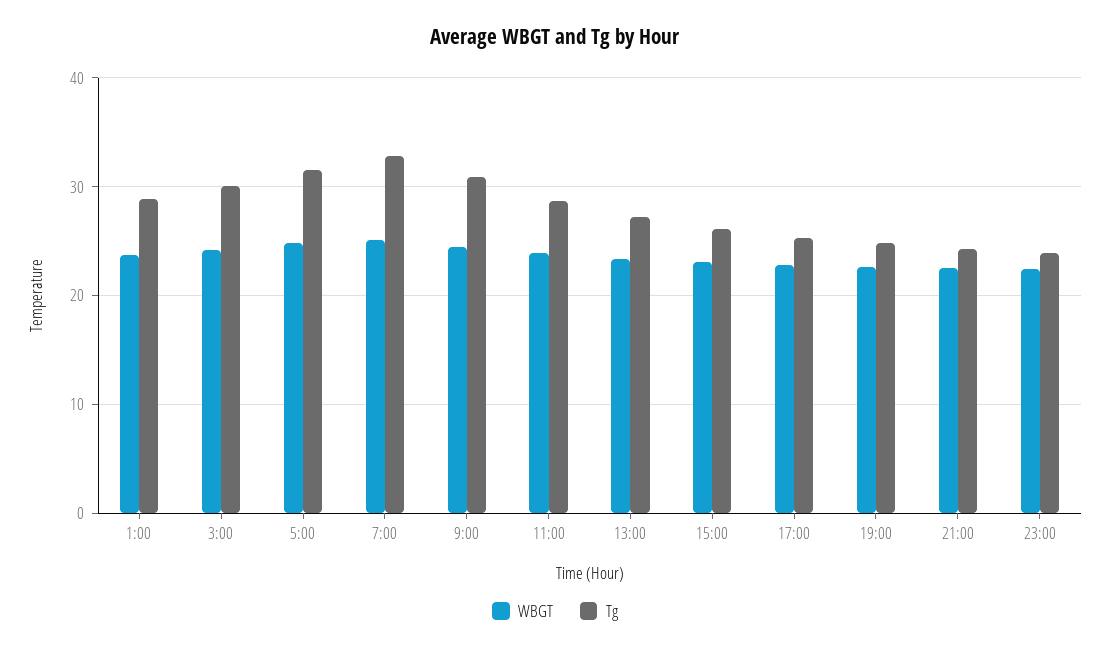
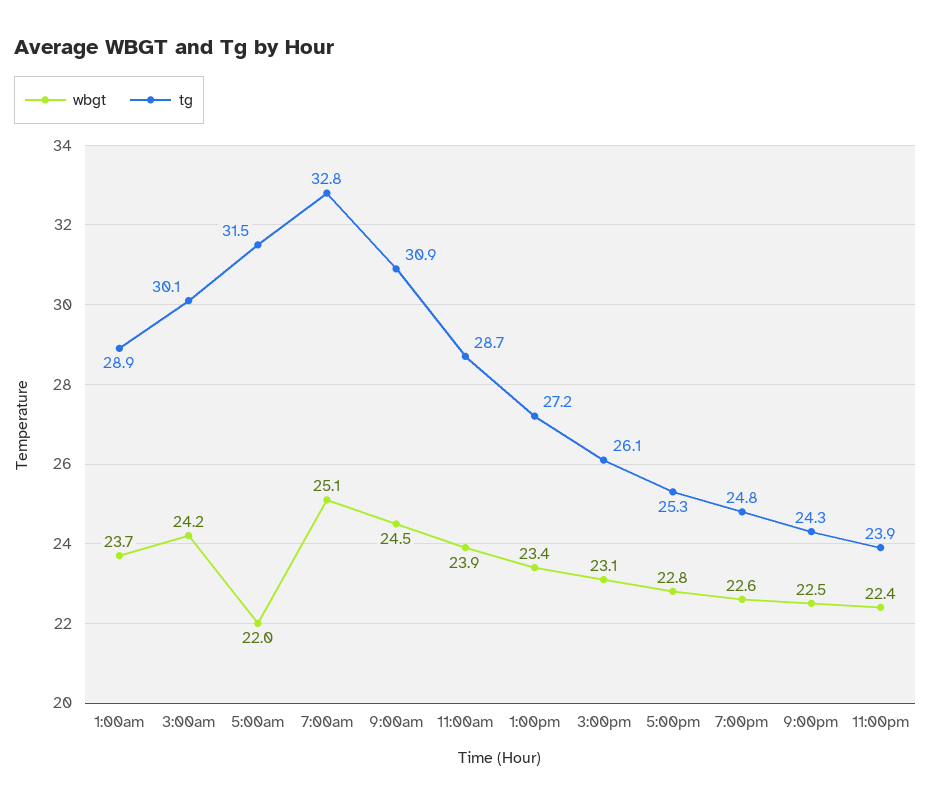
WBGT, 5:00: 25 -> 22

